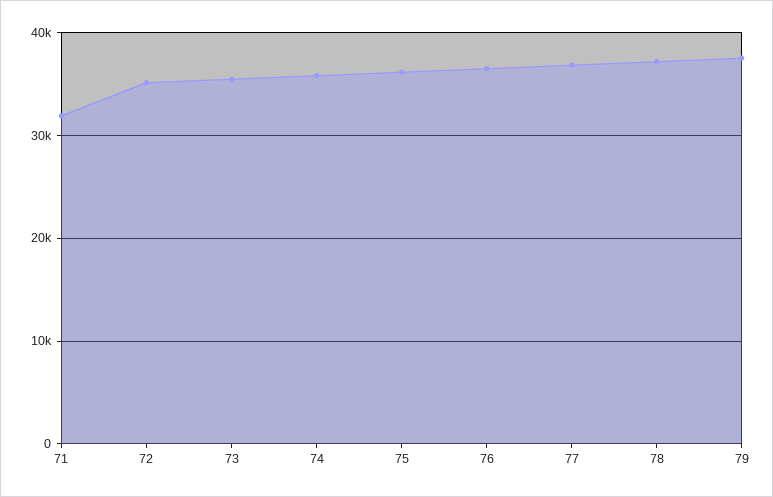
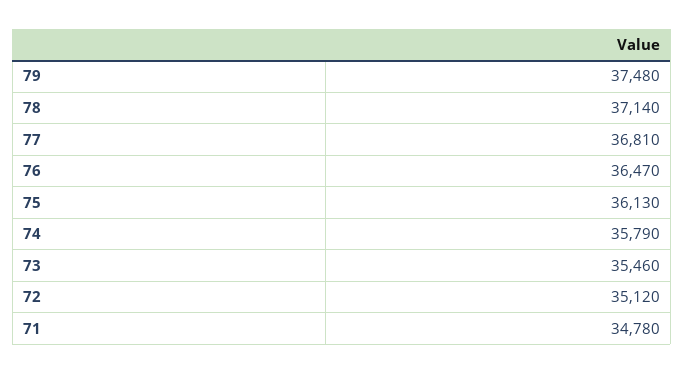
71: 32000 -> 34780

